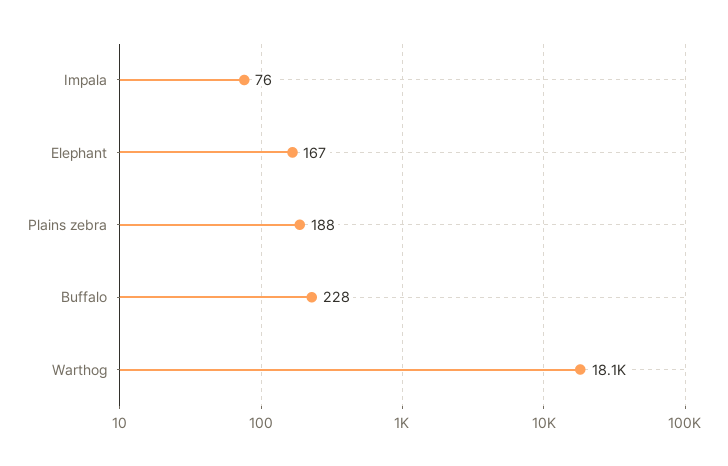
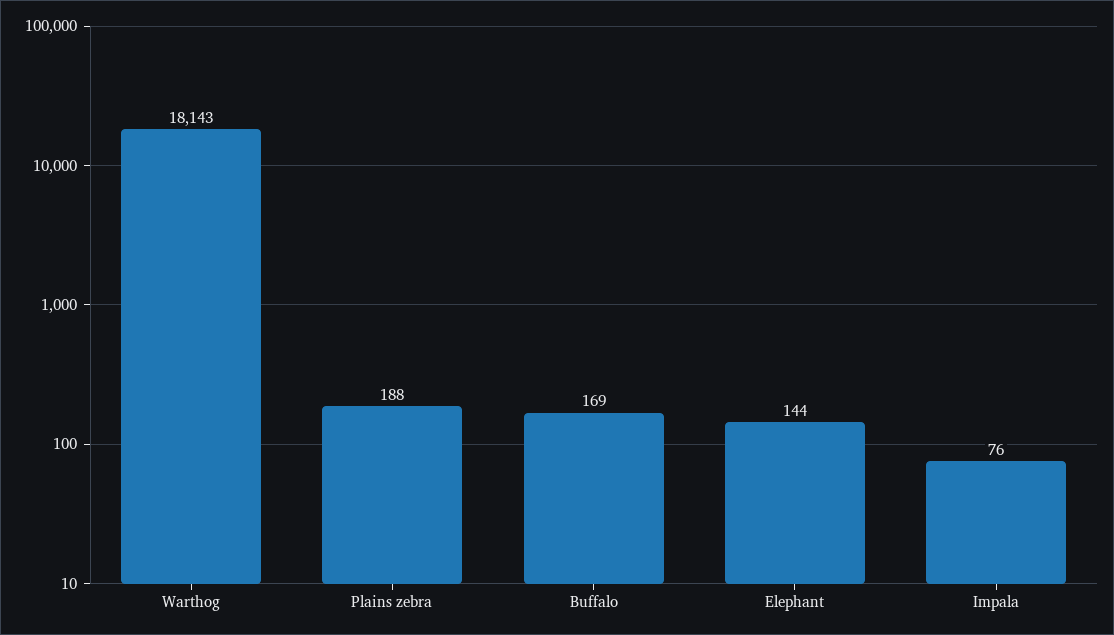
Elephant: 167 -> 144
Buffalo: 228 -> 169

